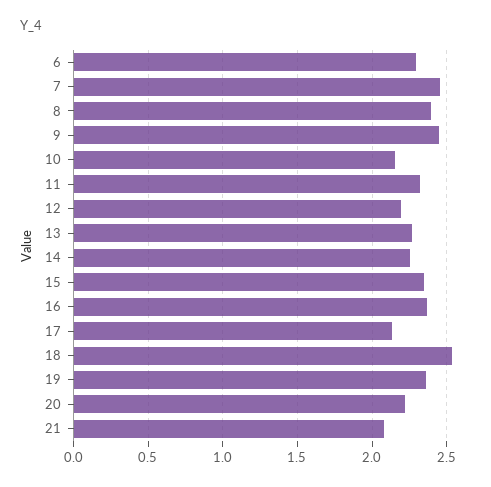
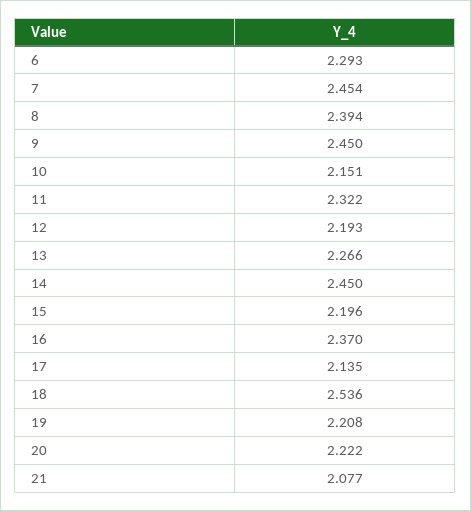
14: 2.25 -> 2.45
15: 2.35 -> 2.196
19: 2.35 -> 2.208

